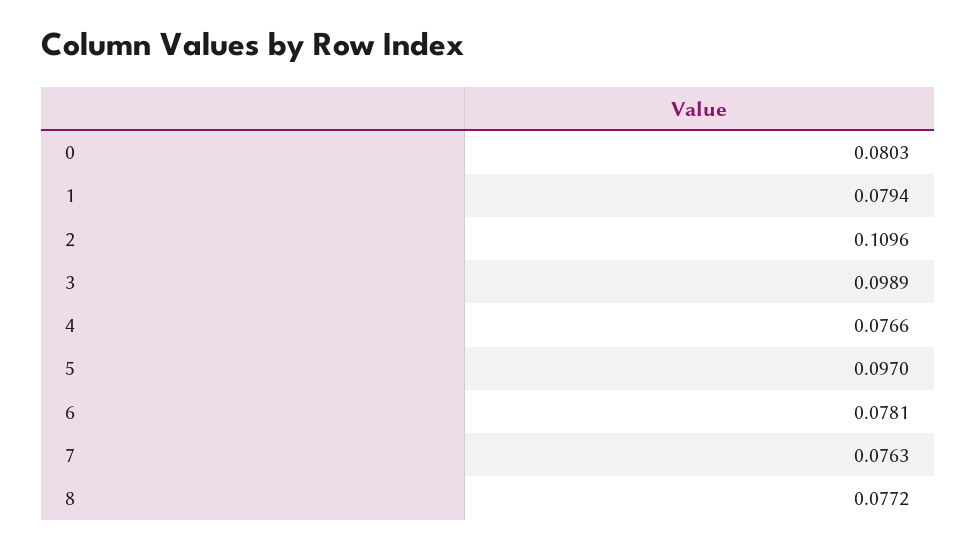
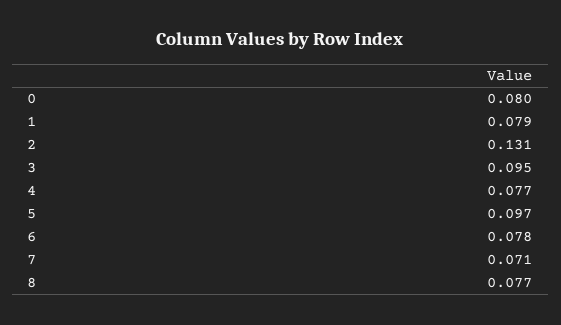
2: 0.1096 -> 0.131
3: 0.0989 -> 0.095
7: 0.0763 -> 0.071

